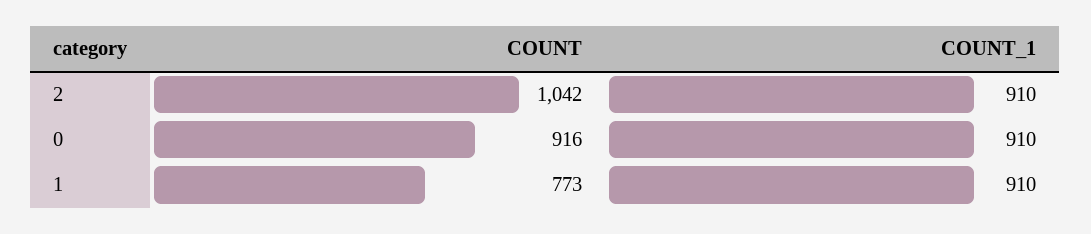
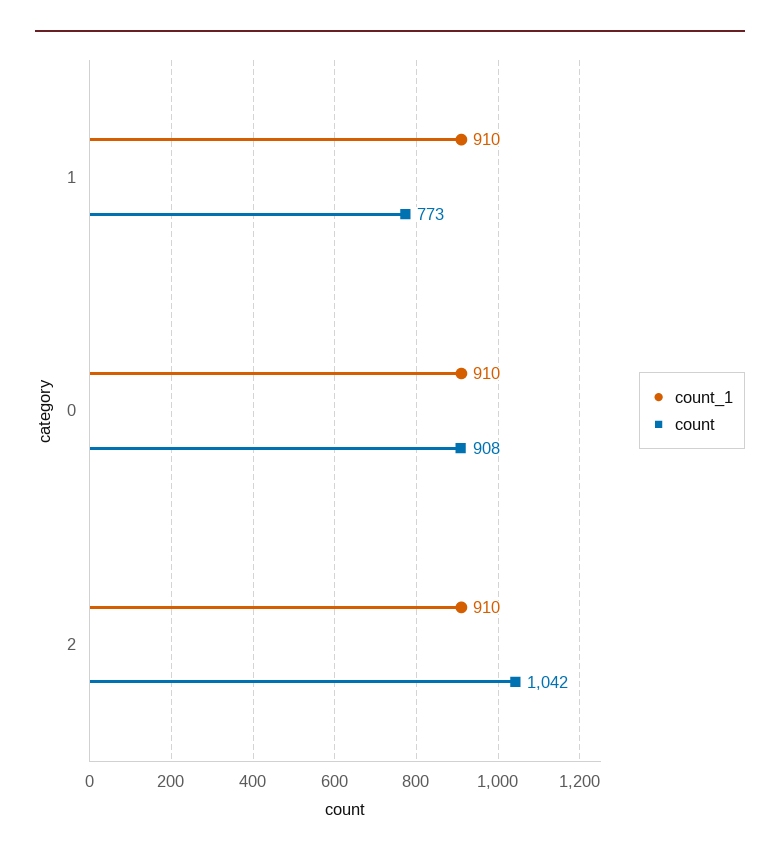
COUNT, 0: 916 -> 908

